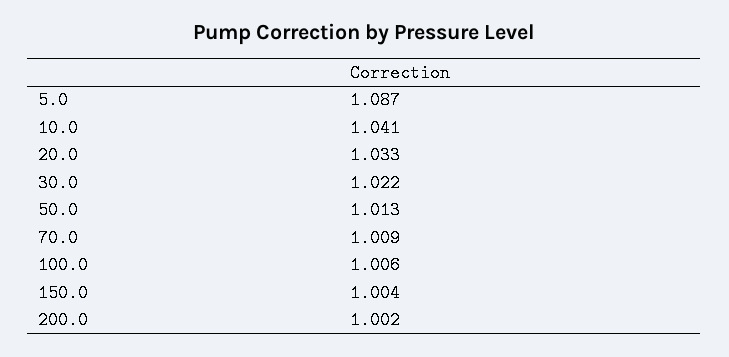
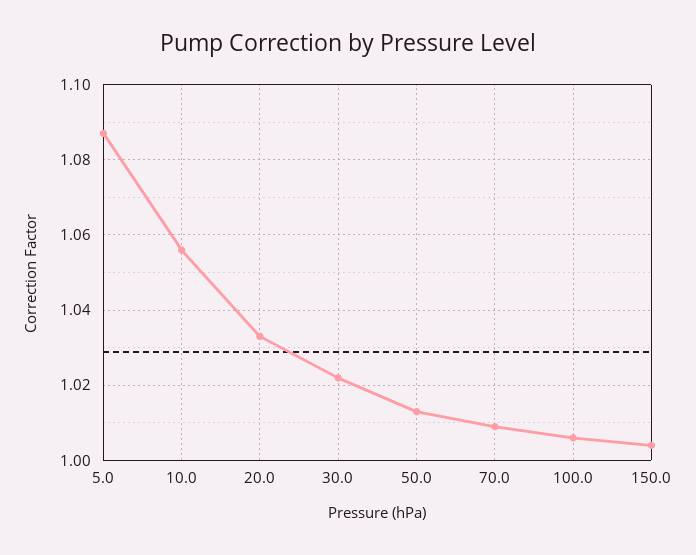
10.0: 1.041 -> 1.055
200.0: 1.002 -> none

